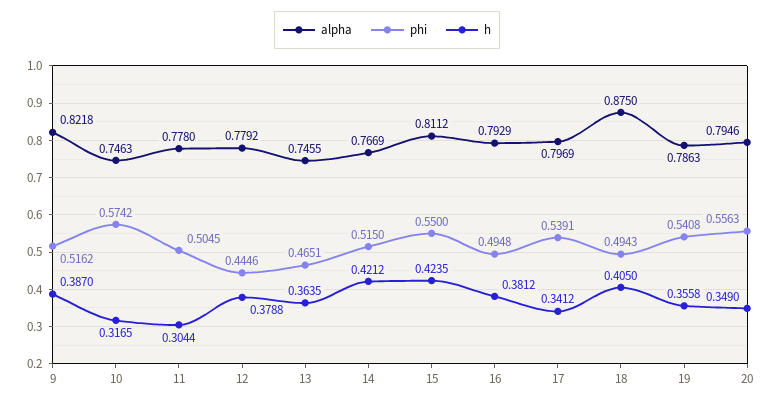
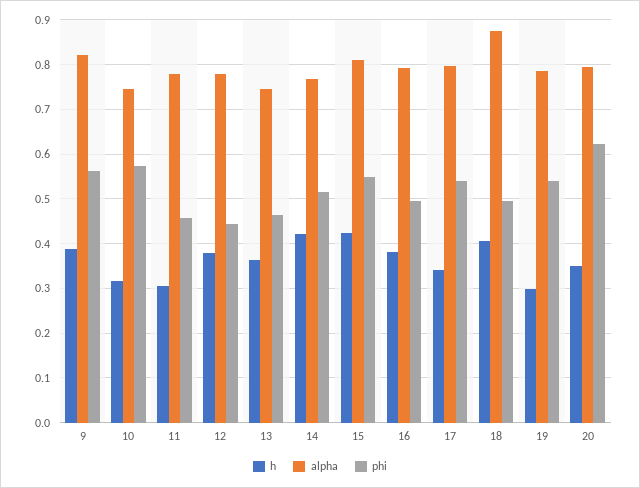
phi, 9: 0.5162 -> 0.56
phi, 11: 0.5045 -> 0.46
h, 19: 0.3558 -> 0.3
phi, 20: 0.5563 -> 0.62

